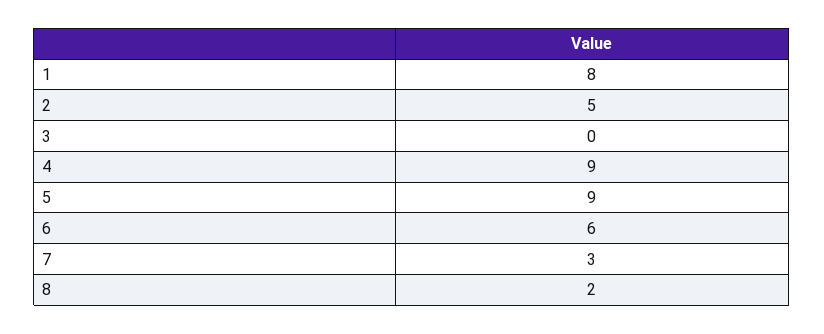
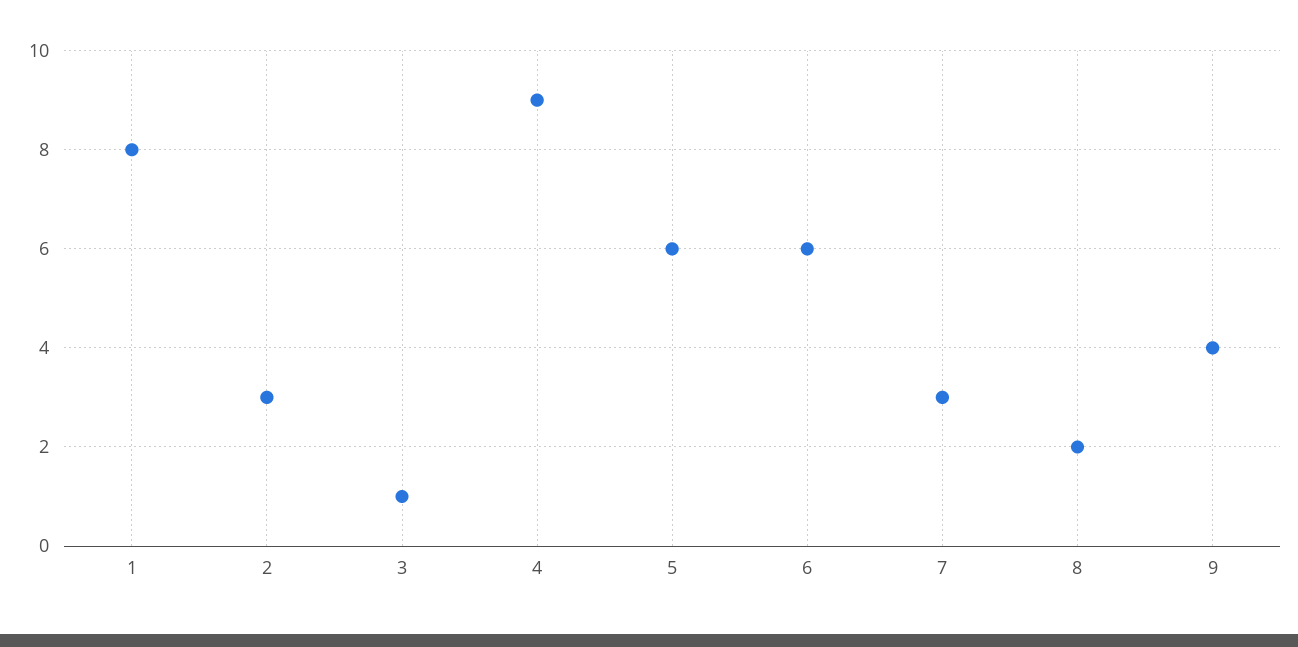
2: 5 -> 3
3: 0 -> 1
5: 9 -> 6
9: none -> 4

